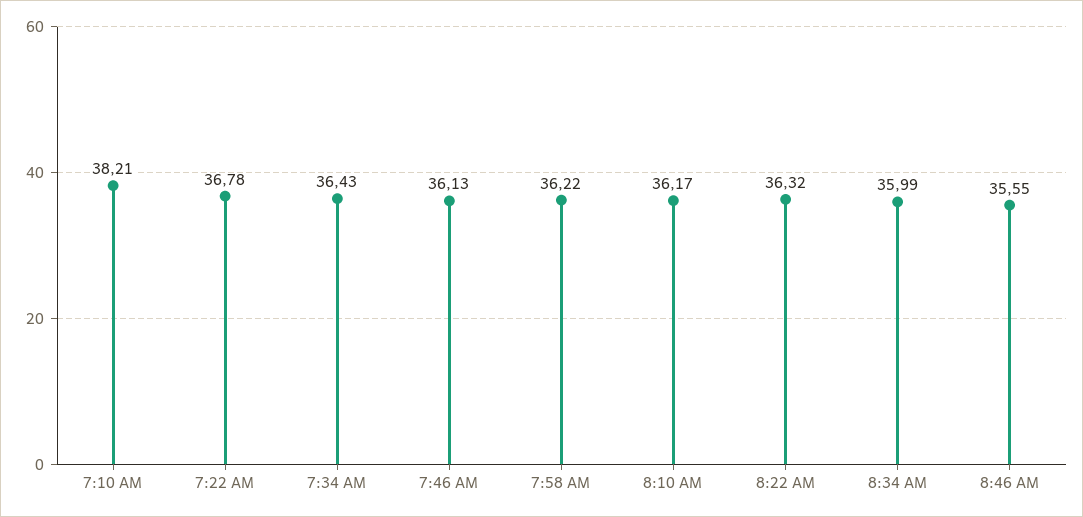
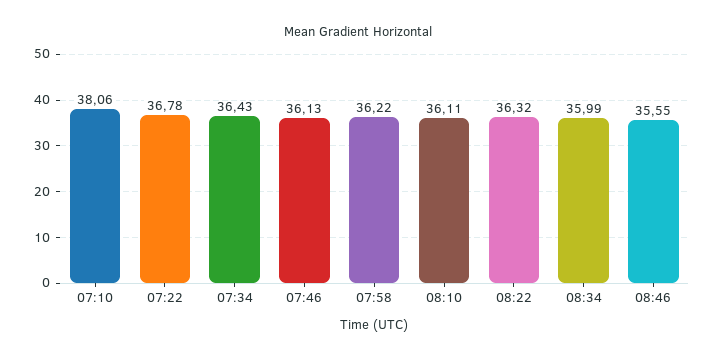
7:10 AM: 38.21 -> 38.06
8:10 AM: 36.17 -> 36.11

